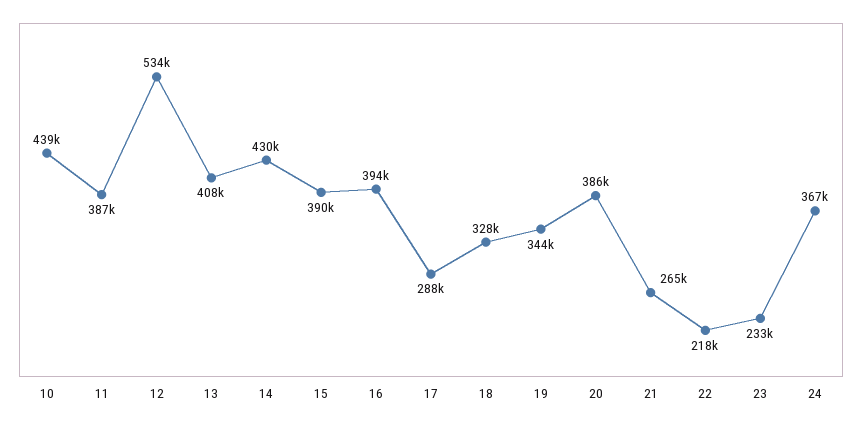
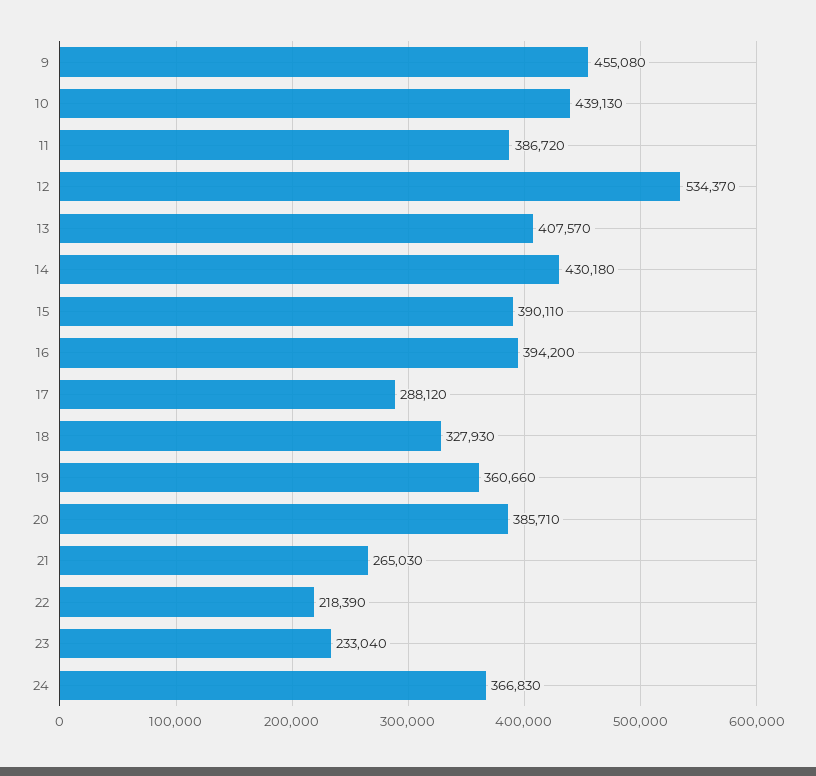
19: 344000 -> 360660
9: none -> 455080

